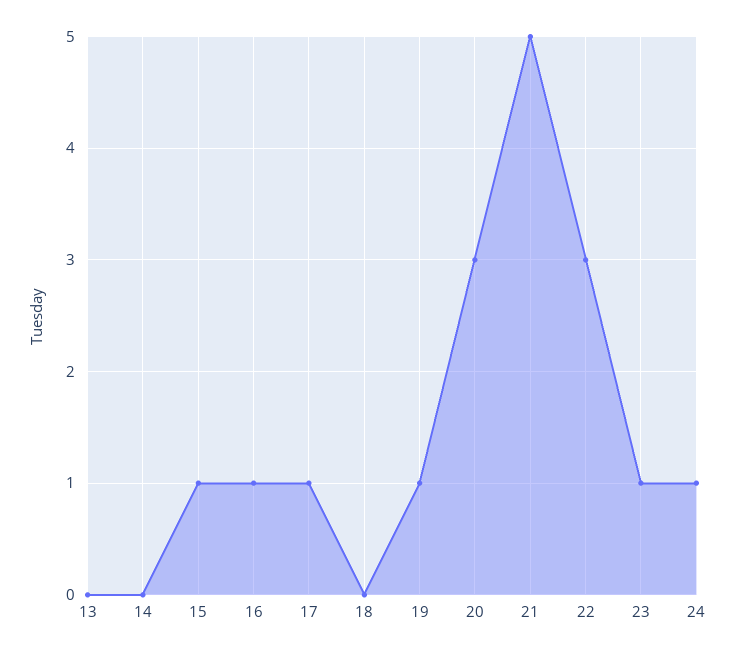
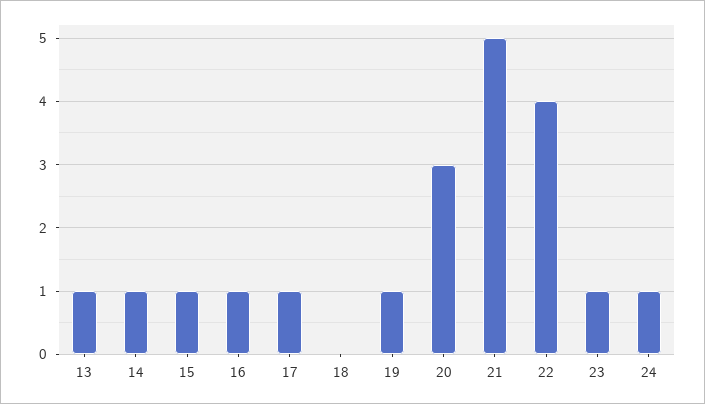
13: 0 -> 1
14: 0 -> 1
22: 3 -> 4

